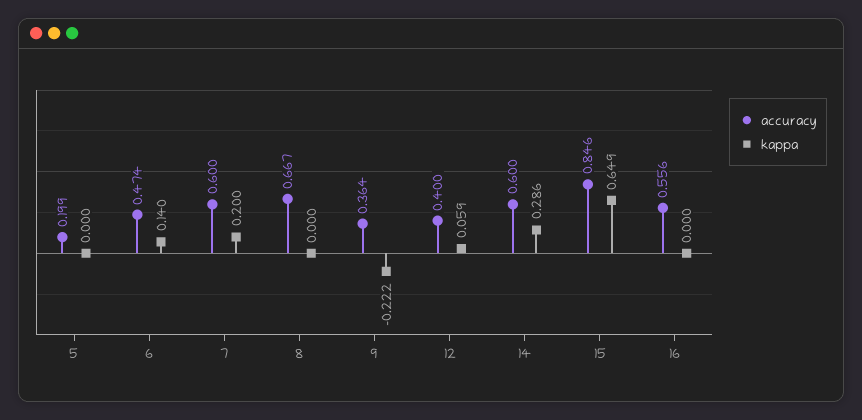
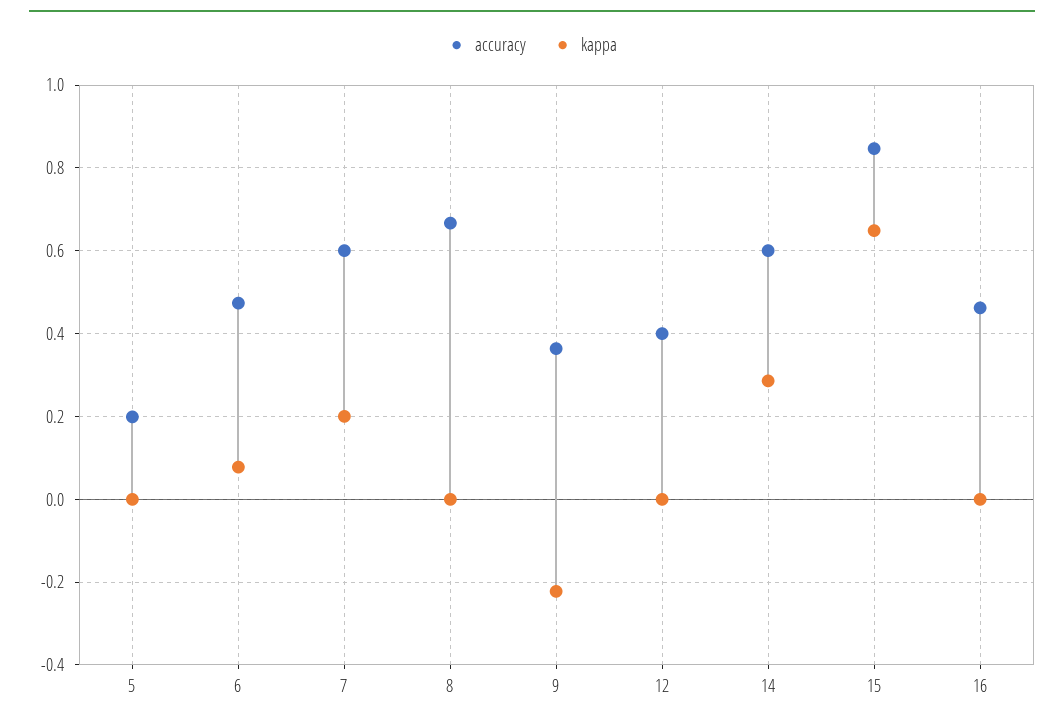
kappa, 6: 0.14 -> 0.08
kappa, 12: 0.059 -> 0
accuracy, 16: 0.556 -> 0.46

